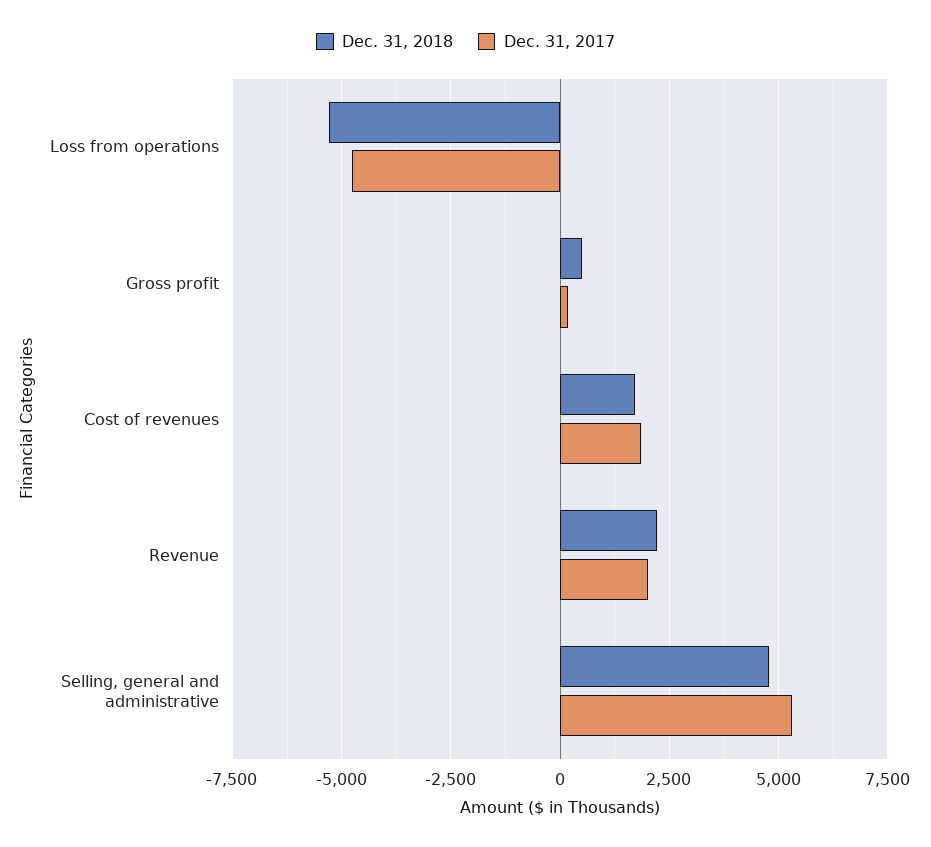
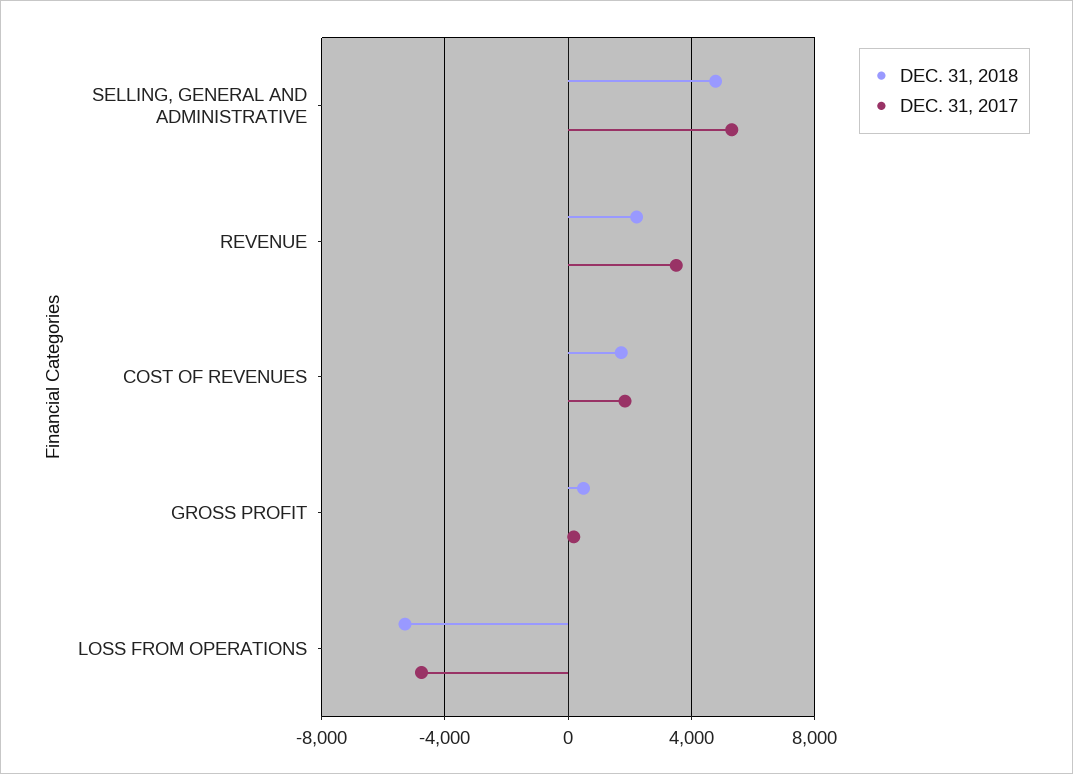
Dec. 31, 2017, Revenue: 2000 -> 3500

